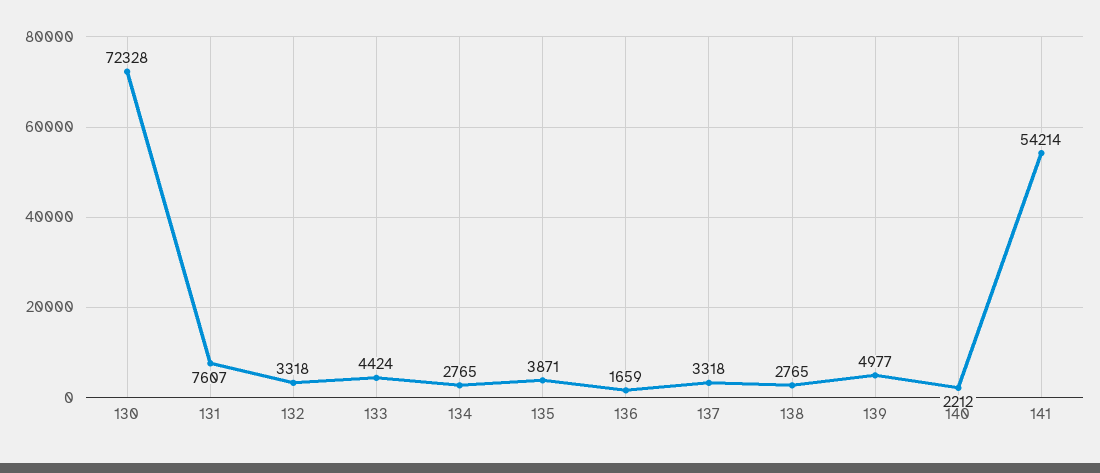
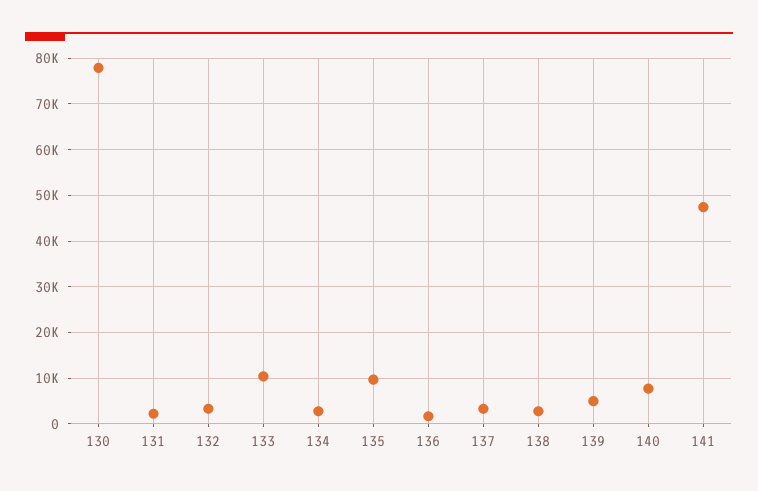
130: 72328 -> 78000
131: 7607 -> 2000
133: 4424 -> 10000
135: 3871 -> 10000
140: 2212 -> 8000
141: 54214 -> 48000

